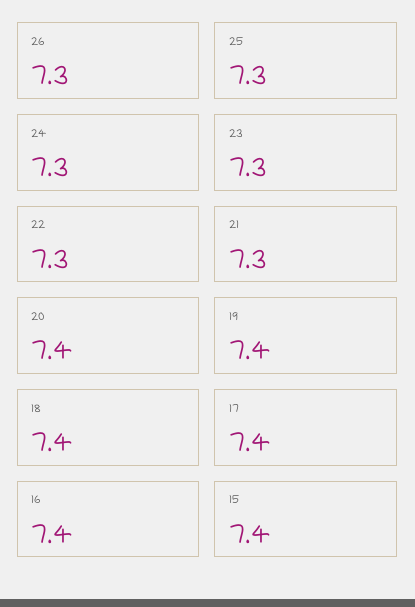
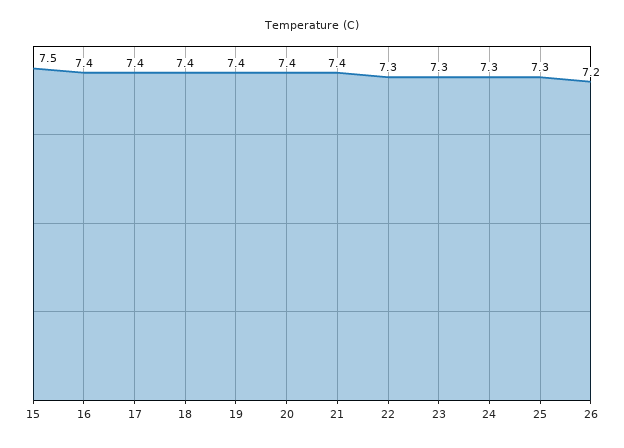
26: 7.3 -> 7.2
21: 7.3 -> 7.4
15: 7.4 -> 7.5

